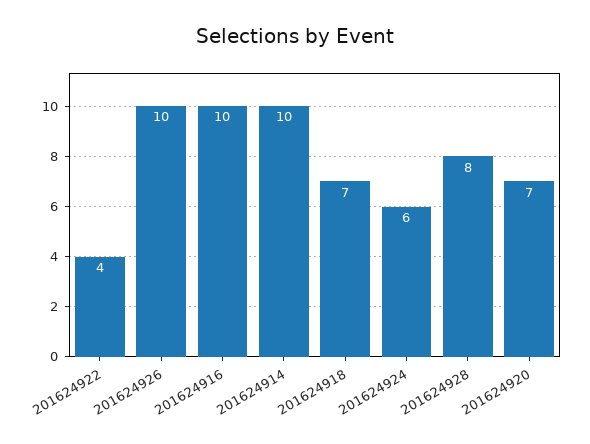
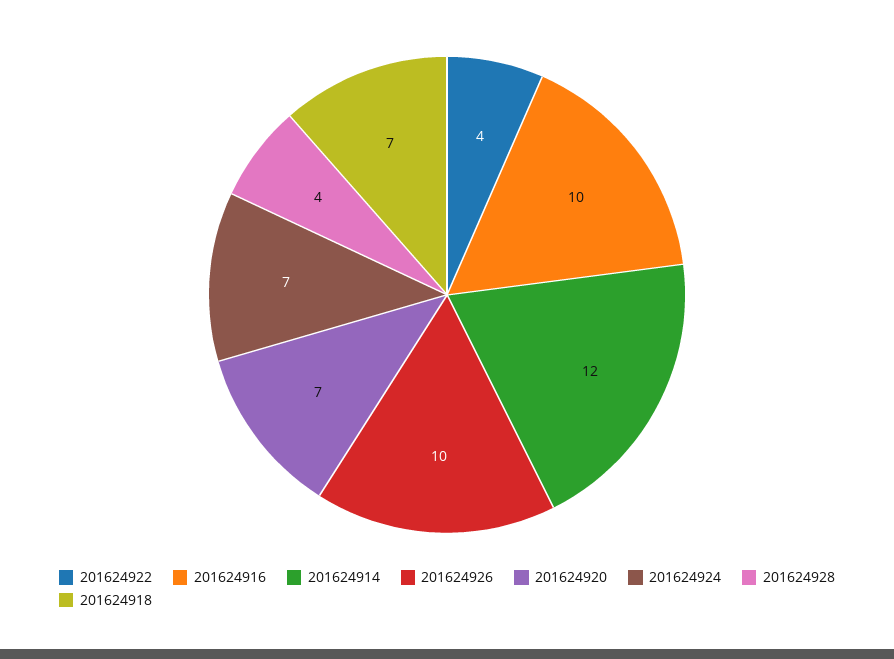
201624914: 10 -> 12
201624924: 6 -> 7
201624928: 8 -> 4

